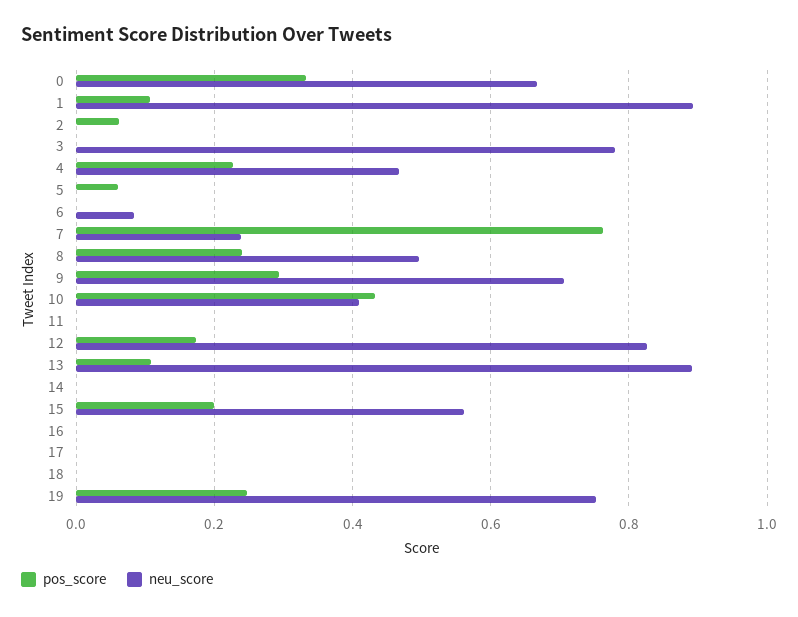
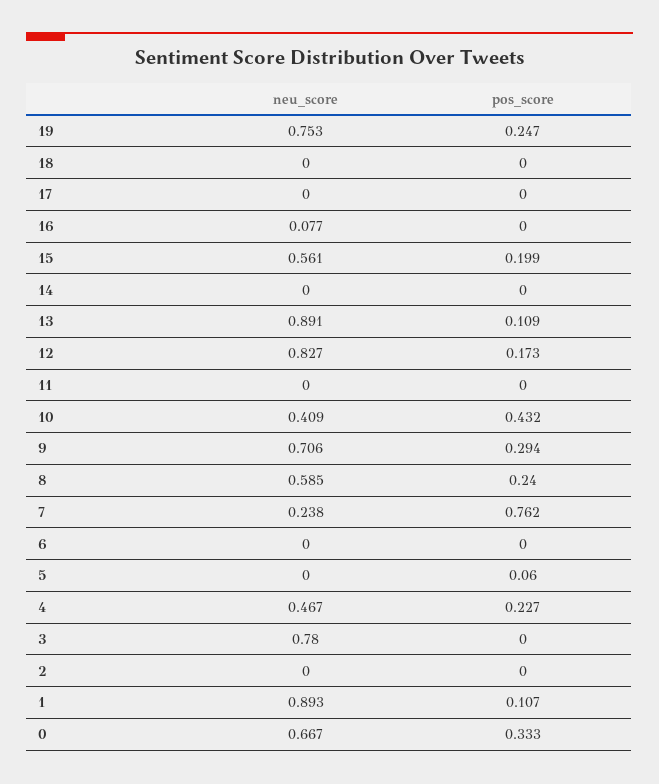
pos_score, 2: 0.06 -> 0
neu_score, 6: 0.08 -> 0
neu_score, 8: 0.5 -> 0.585
neu_score, 16: 0 -> 0.077

